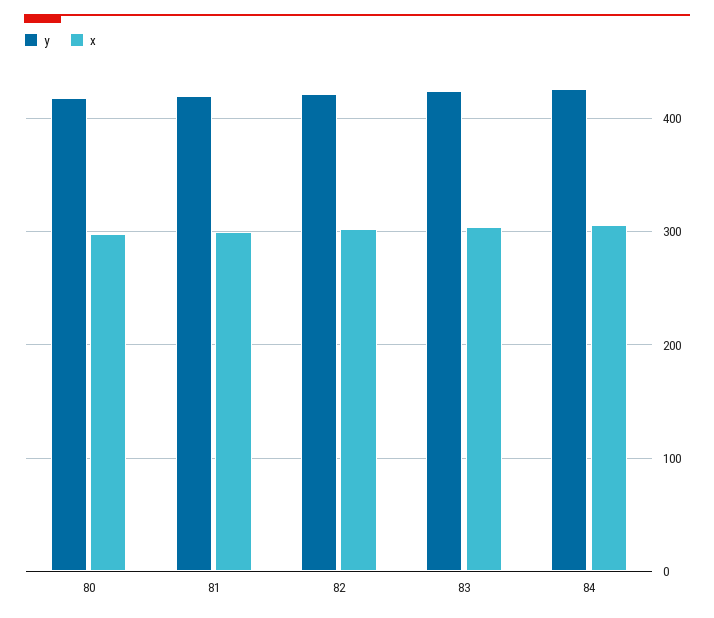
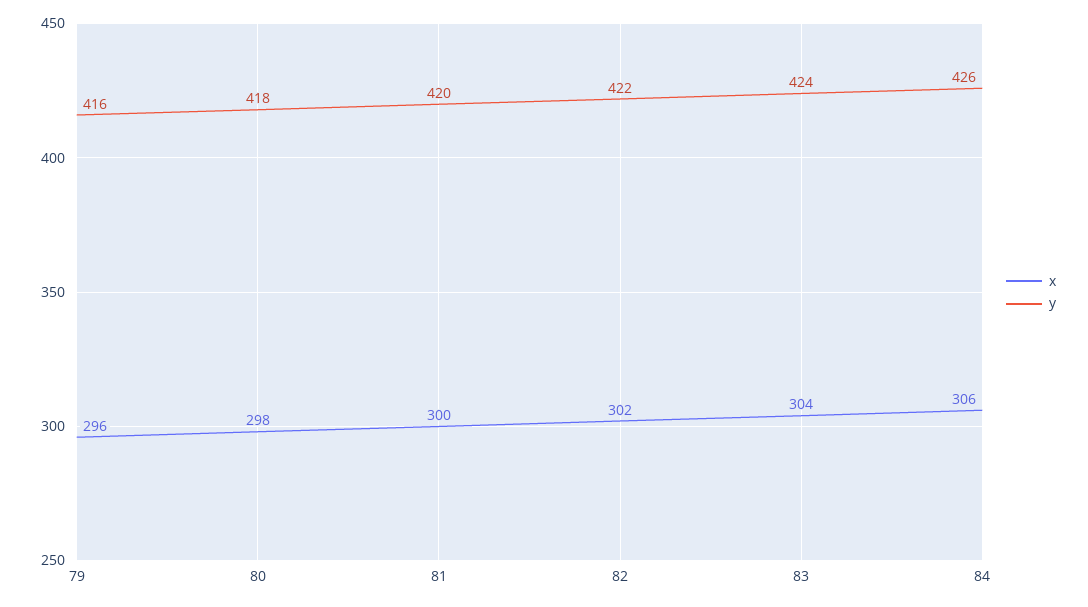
x, 79: none -> 296
y, 79: none -> 416

